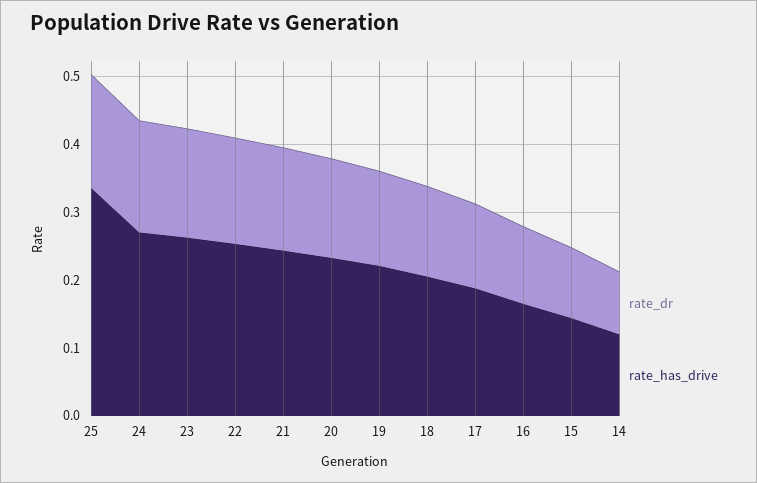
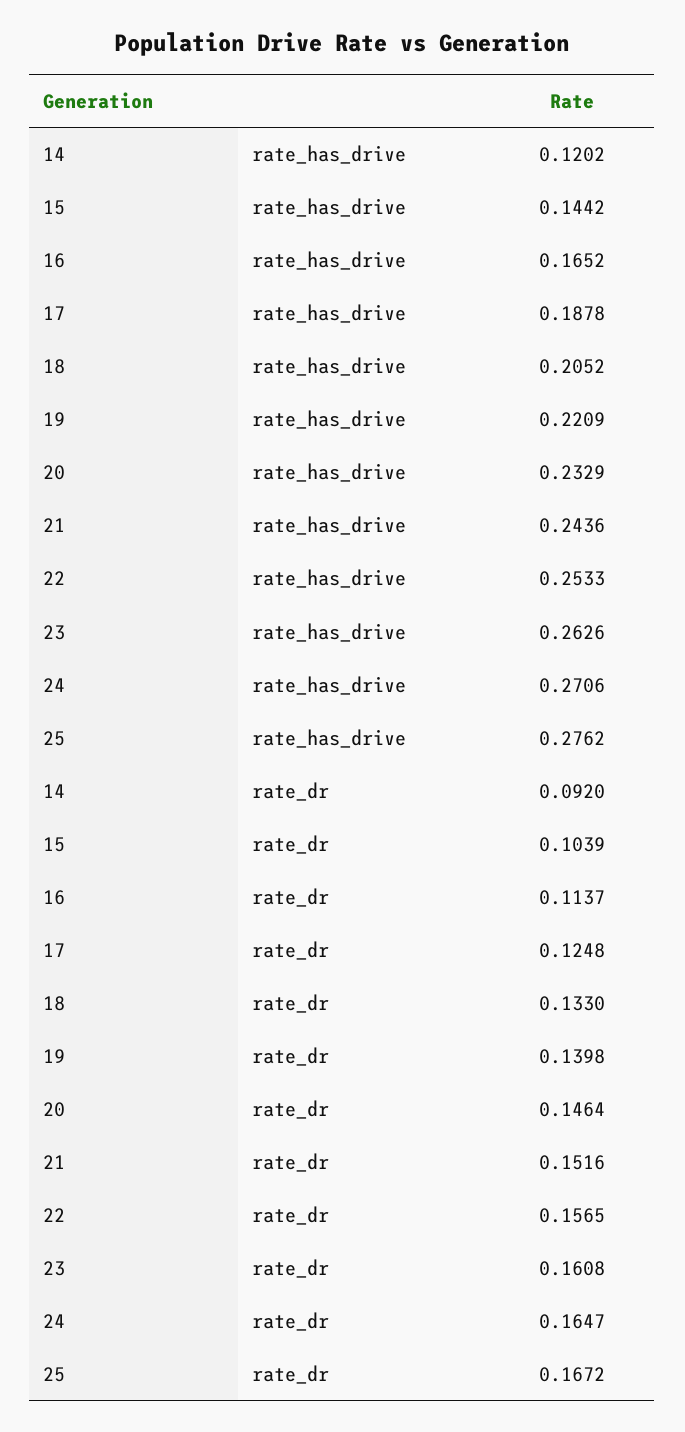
rate_has_drive, 25: 0.34 -> 0.2762

